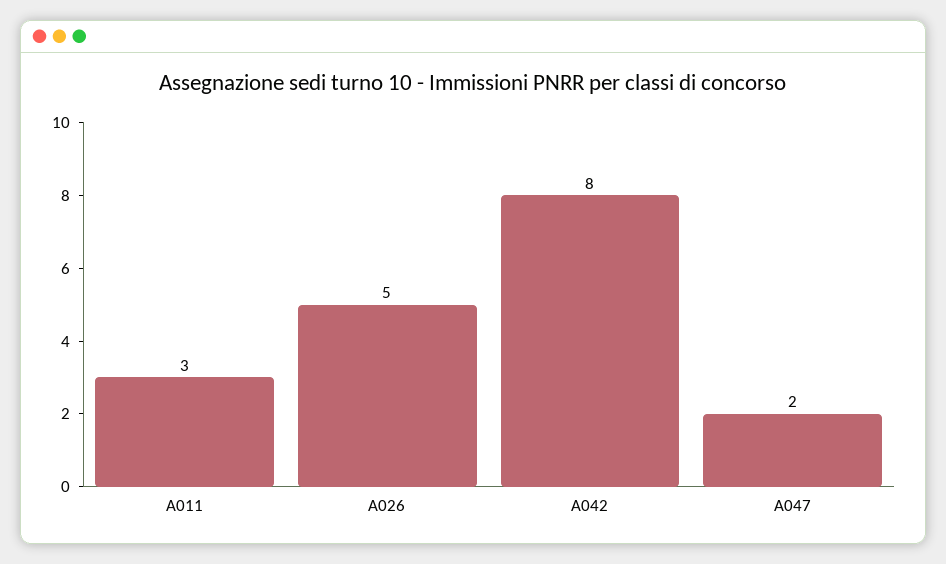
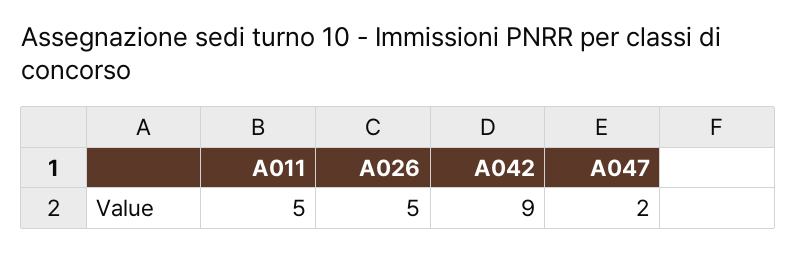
A011: 3 -> 5
A042: 8 -> 9

